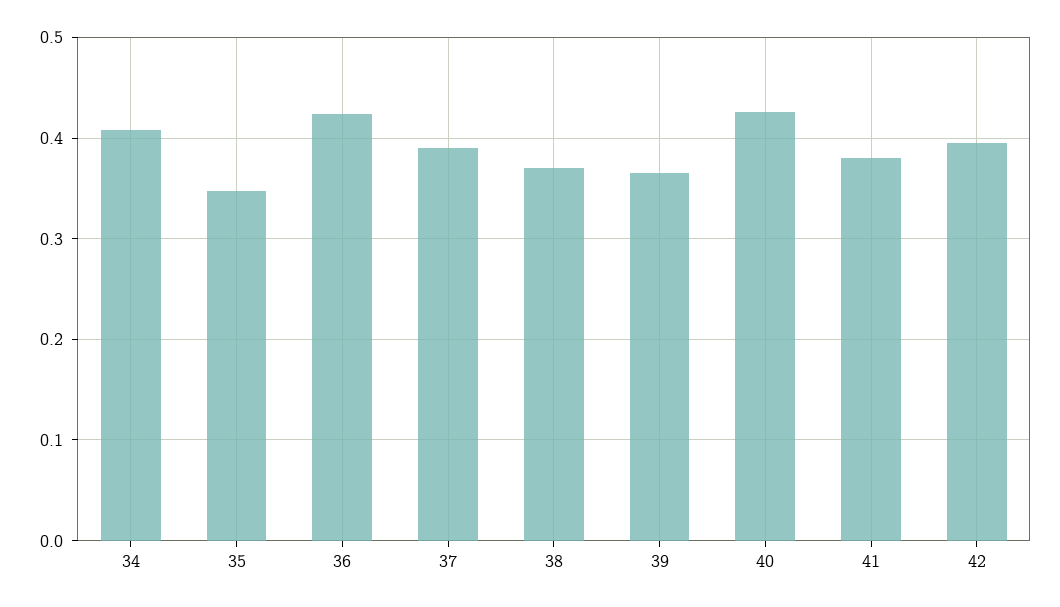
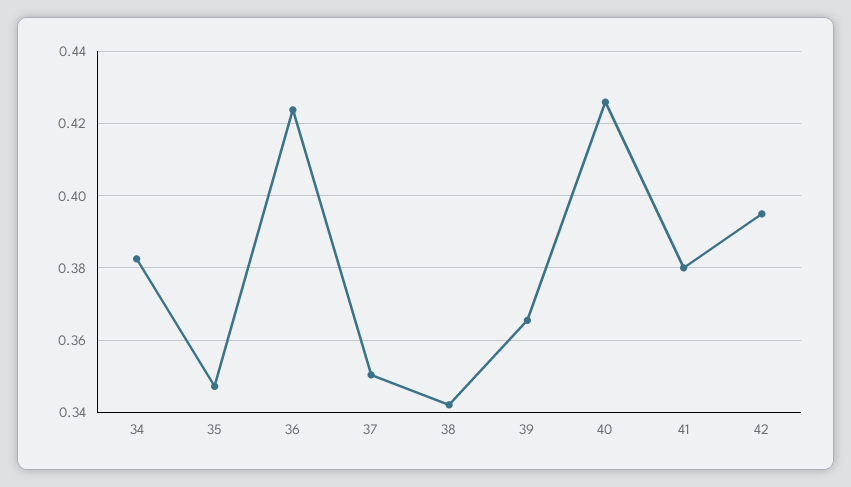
34: 0.41 -> 0.382
37: 0.39 -> 0.35
38: 0.37 -> 0.342

